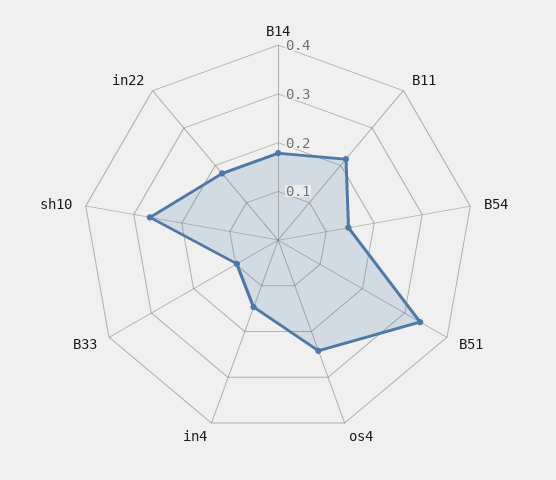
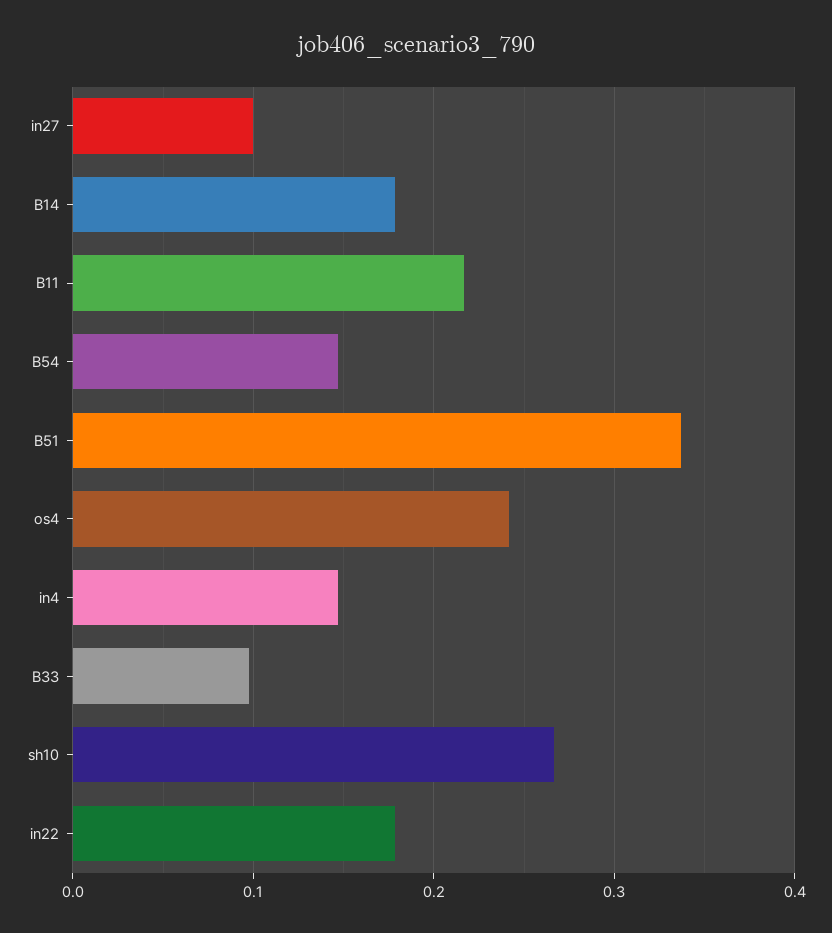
in27: none -> 0.1

